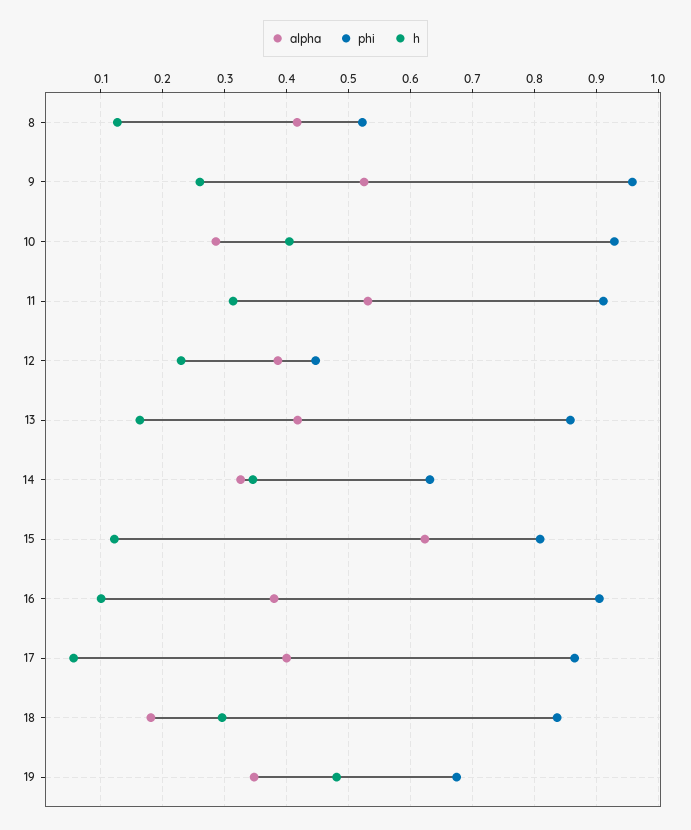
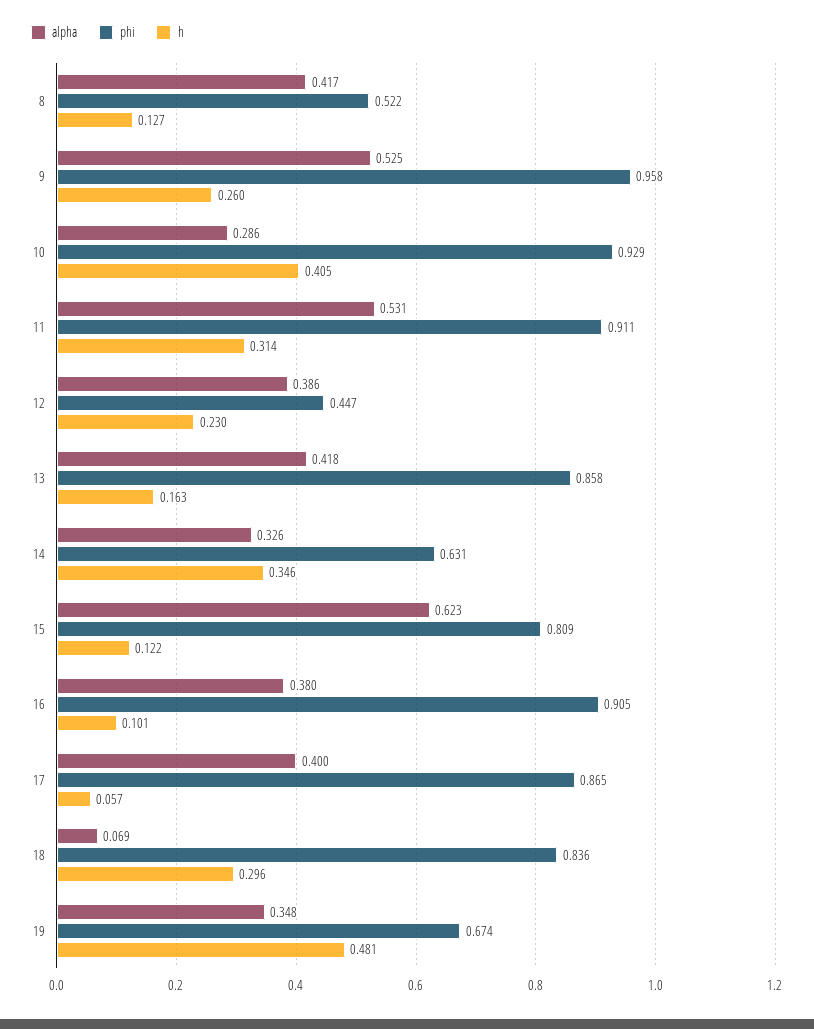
alpha, 18: 0.18 -> 0.069

